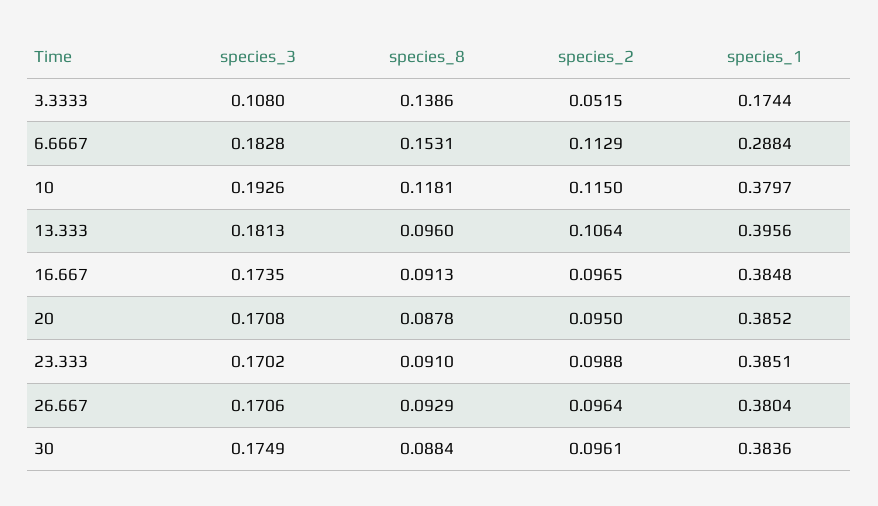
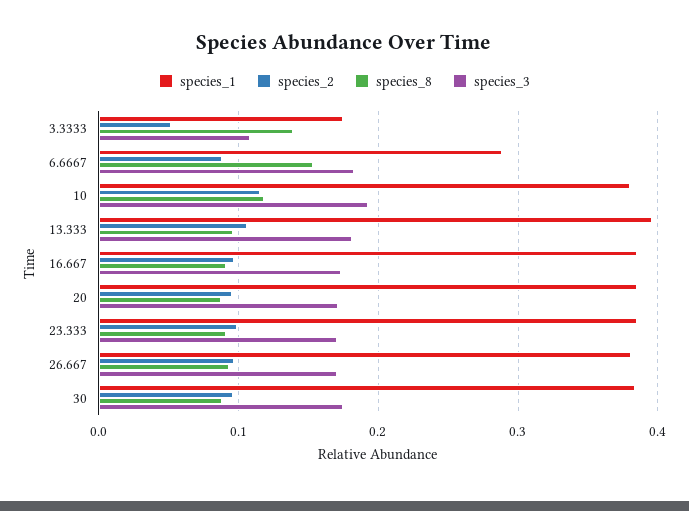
species_2, 6.6667: 0.1129 -> 0.09

